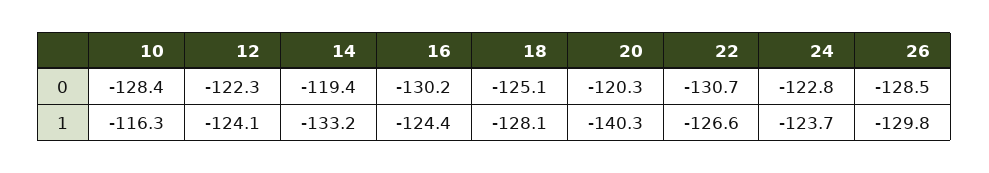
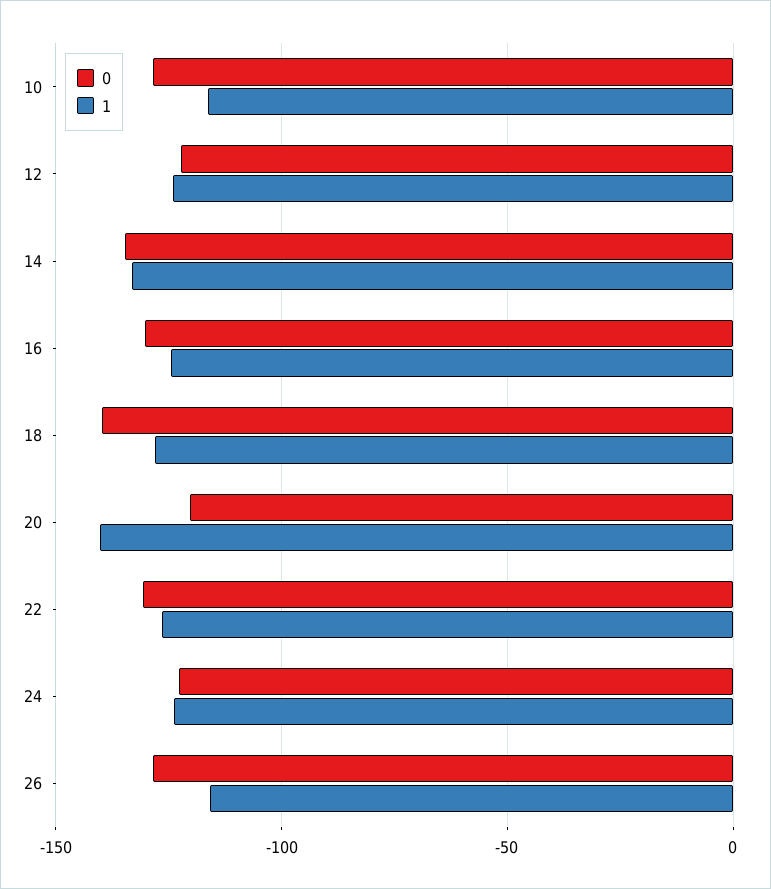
0, 14: -119.4 -> -135
0, 18: -125.1 -> -140
1, 26: -129.8 -> -115

